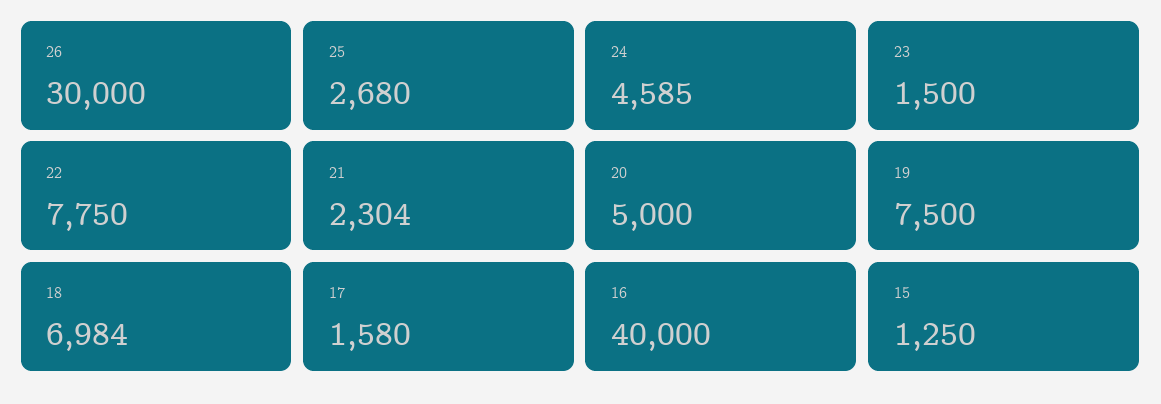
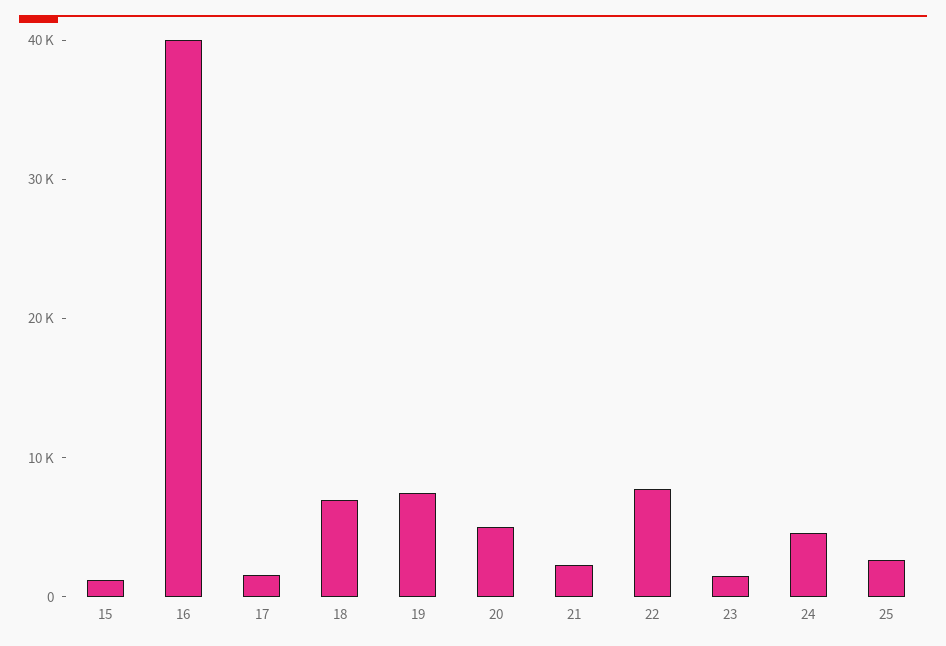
26: 30000 -> none

